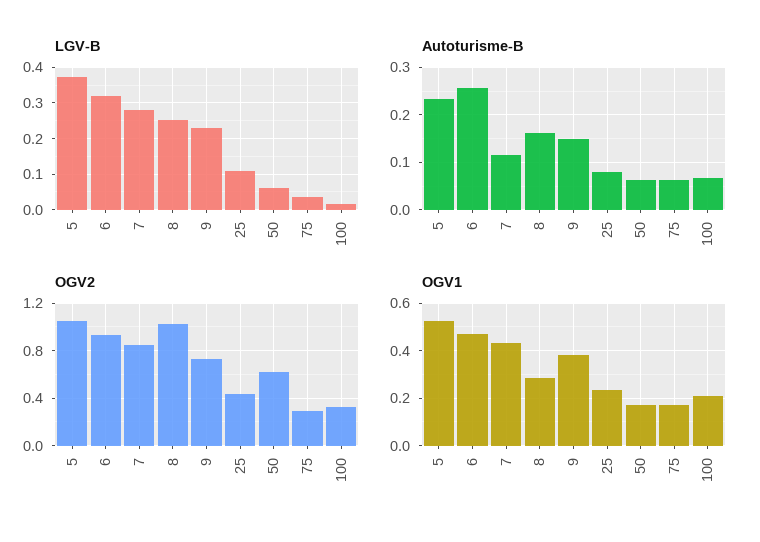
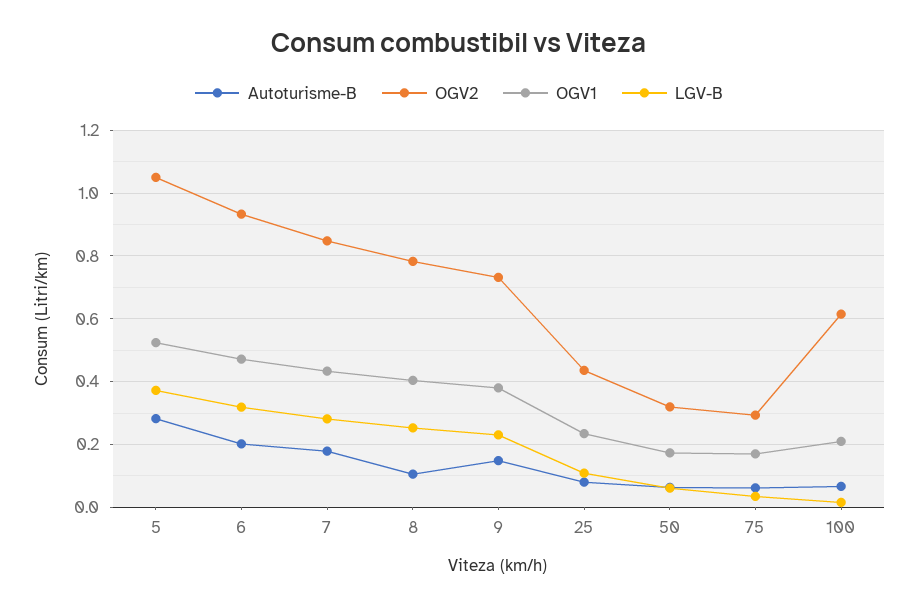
Autoturisme-B, 5: 0.24 -> 0.28
Autoturisme-B, 6: 0.26 -> 0.2
Autoturisme-B, 7: 0.12 -> 0.18
Autoturisme-B, 8: 0.16 -> 0.1
OGV2, 8: 1 -> 0.78
OGV2, 50: 0.6 -> 0.32
OGV2, 100: 0.3 -> 0.62
OGV1, 8: 0.3 -> 0.4

